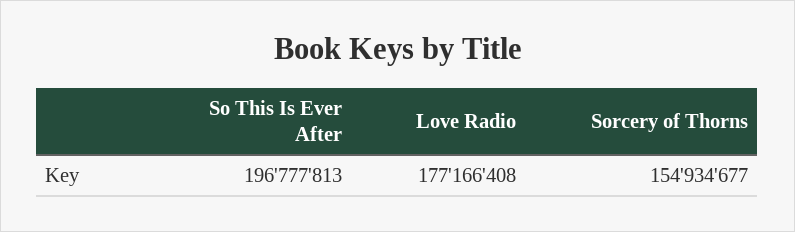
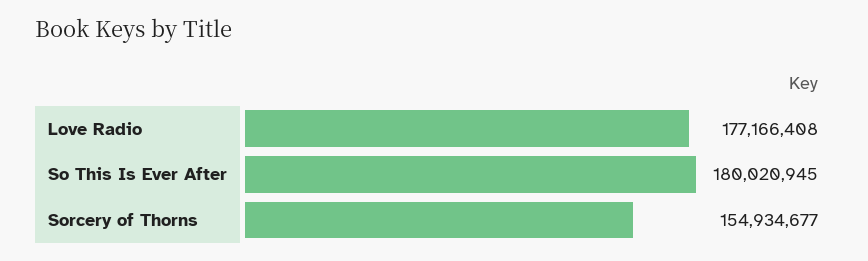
So This Is Ever After: 196777813 -> 180020945

